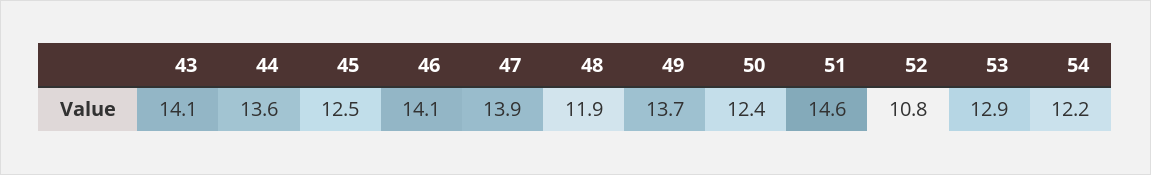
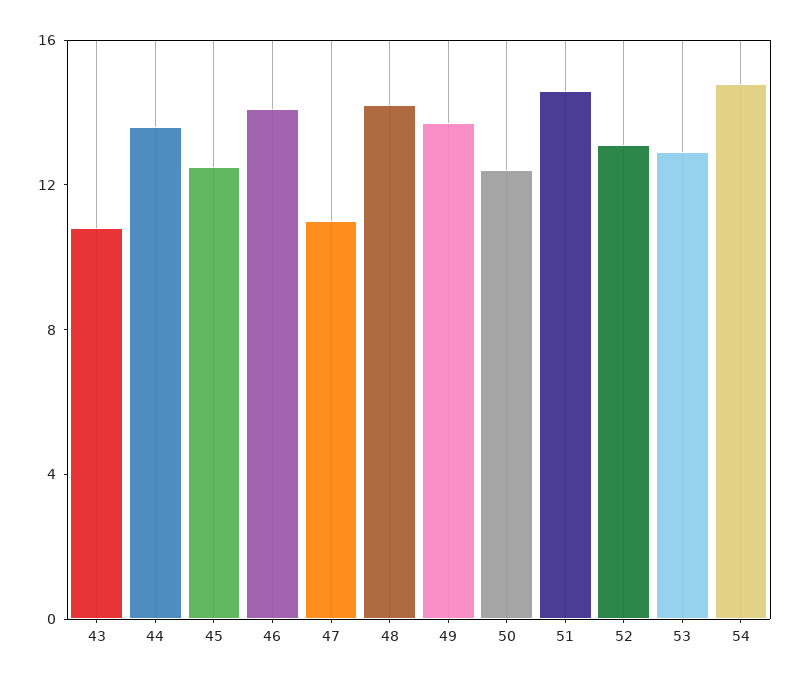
43: 14.1 -> 11
47: 13.9 -> 11
48: 11.9 -> 14
52: 10.8 -> 13
54: 12.2 -> 15

